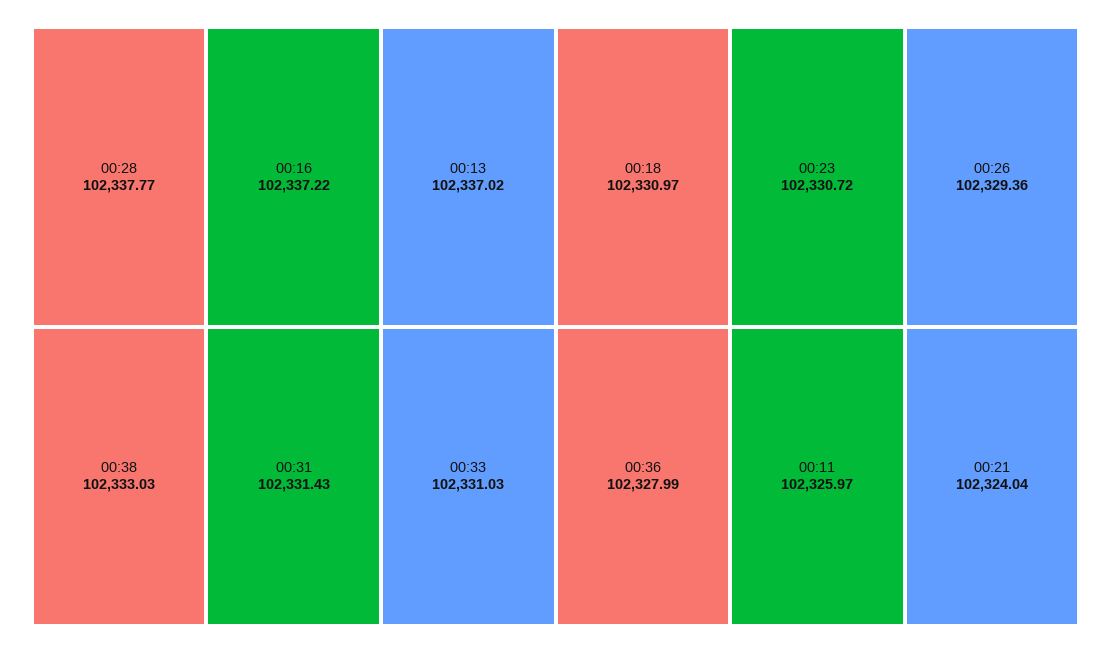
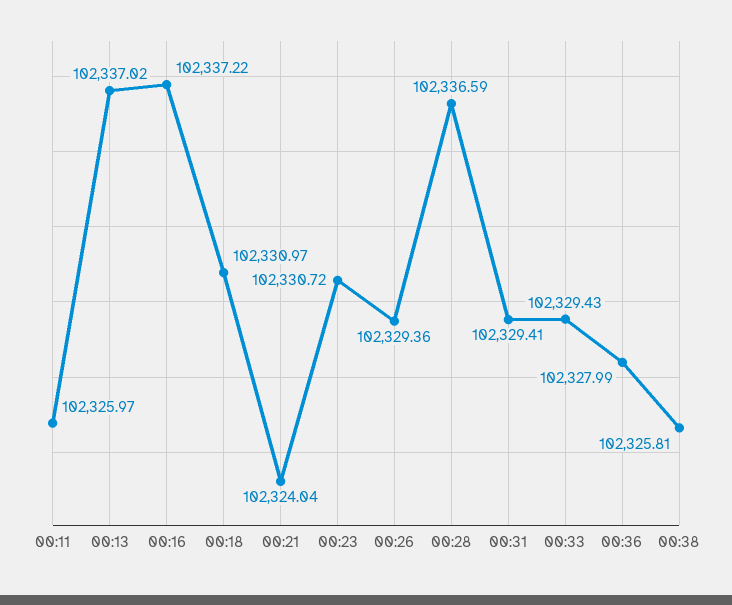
00:28: 102337.77 -> 102336.59
00:38: 102333.03 -> 102325.81
00:31: 102331.43 -> 102329.41
00:33: 102331.03 -> 102329.43

